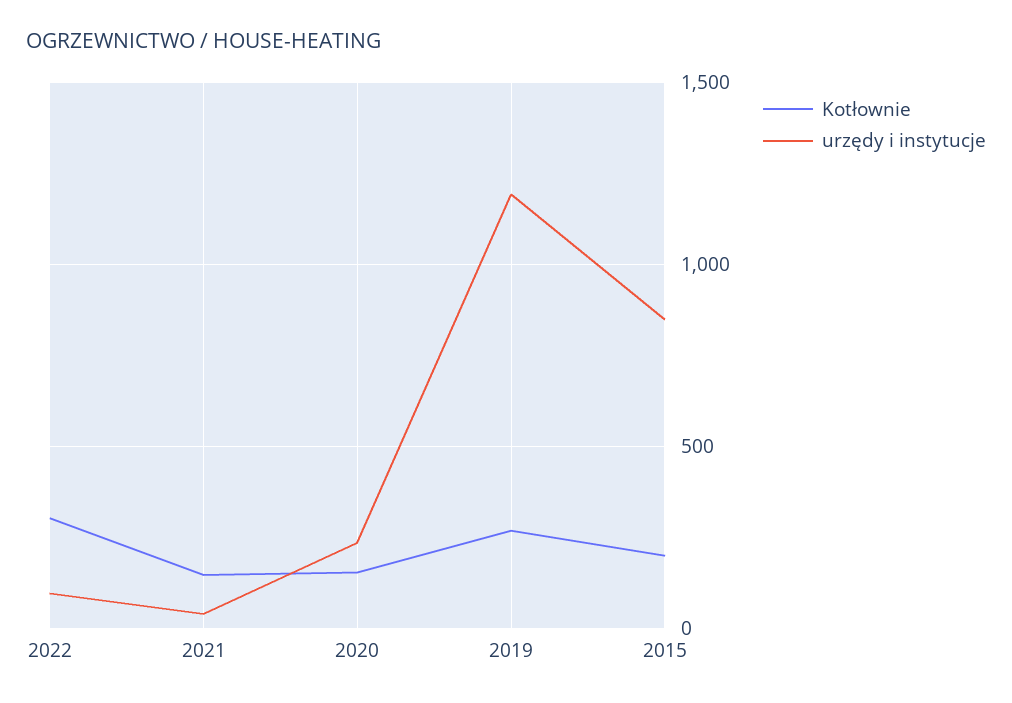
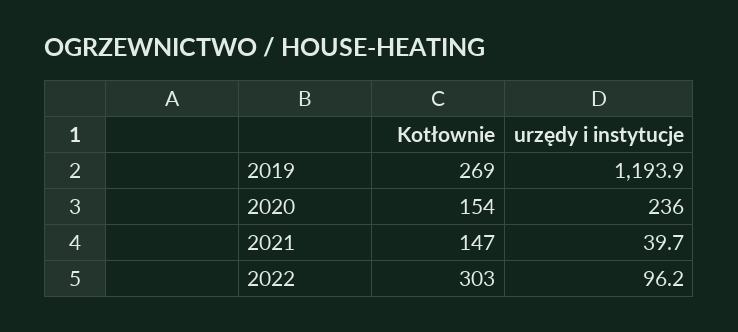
Kotłownie, 2015: 200 -> none
urzędy i instytucje, 2015: 850 -> none

